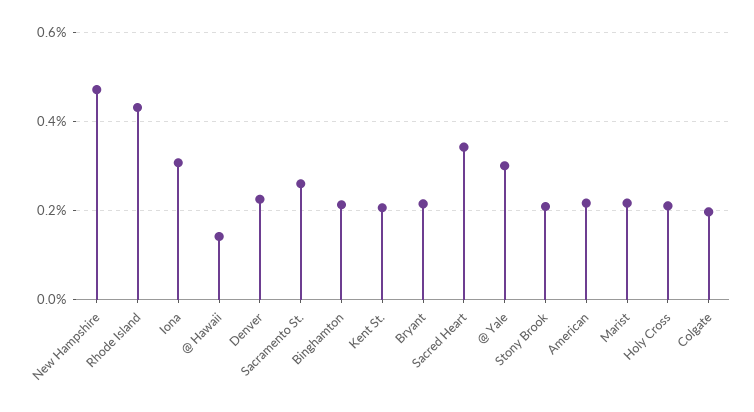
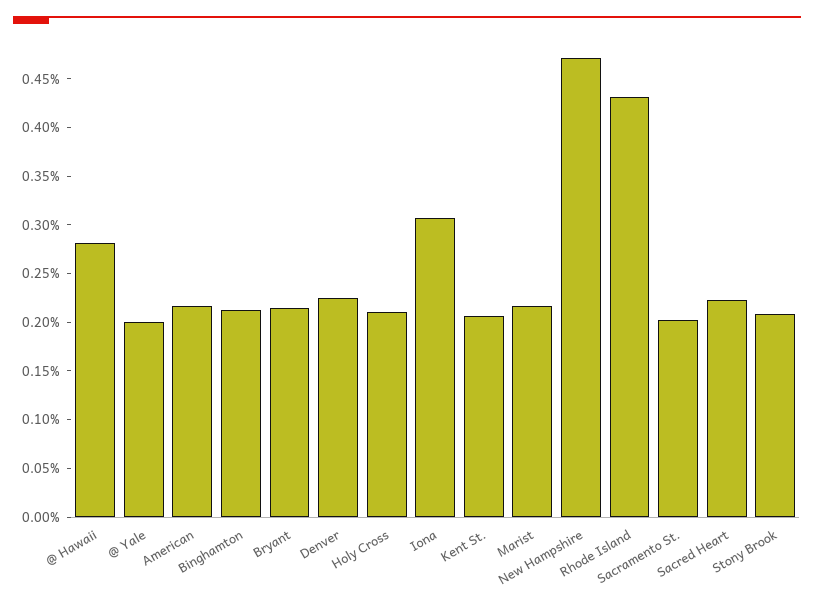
@ Hawaii: 0.14 -> 0.28
Sacramento St.: 0.26 -> 0.2
Sacred Heart: 0.34 -> 0.22
@ Yale: 0.3 -> 0.2
Colgate: 0.2 -> none

